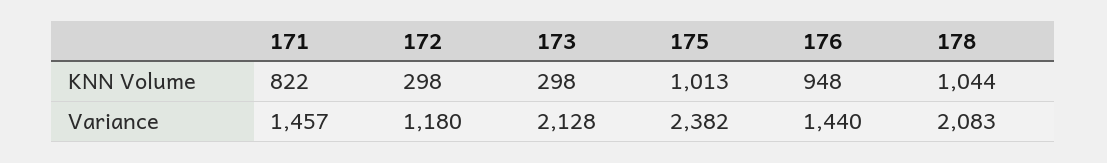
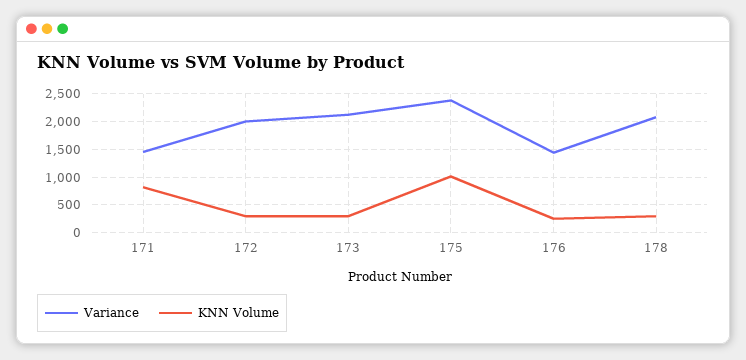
KNN Volume, 176: 948 -> 250
KNN Volume, 178: 1044 -> 250
Variance, 172: 1180 -> 2000

